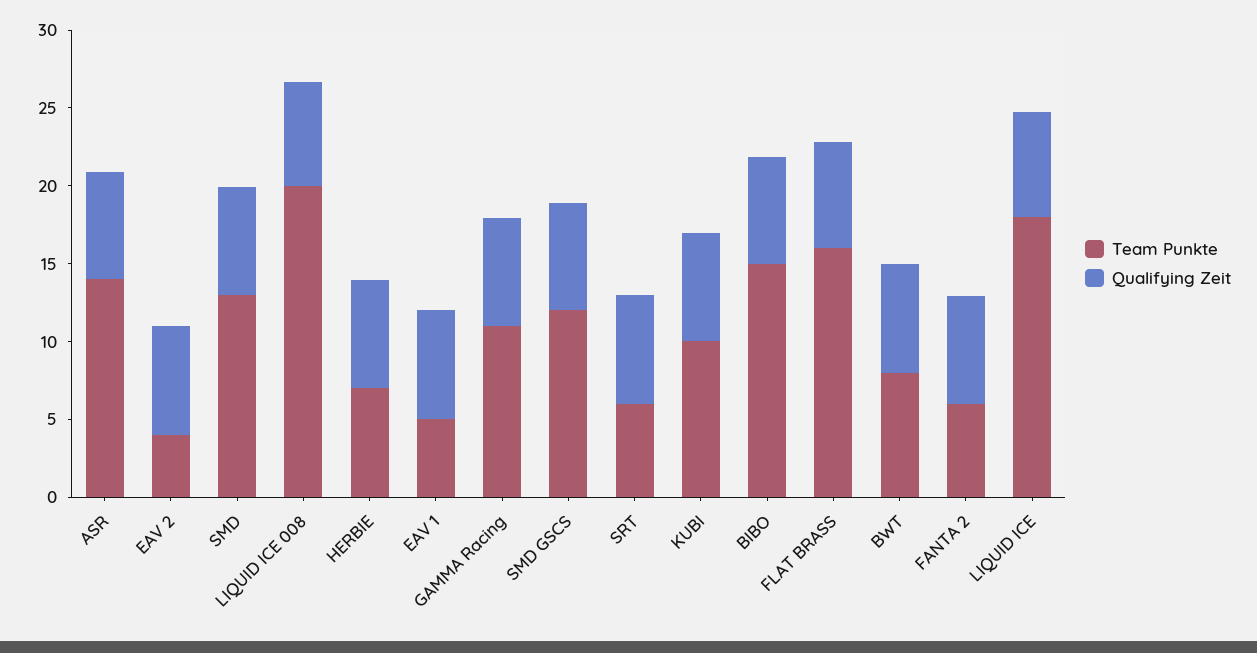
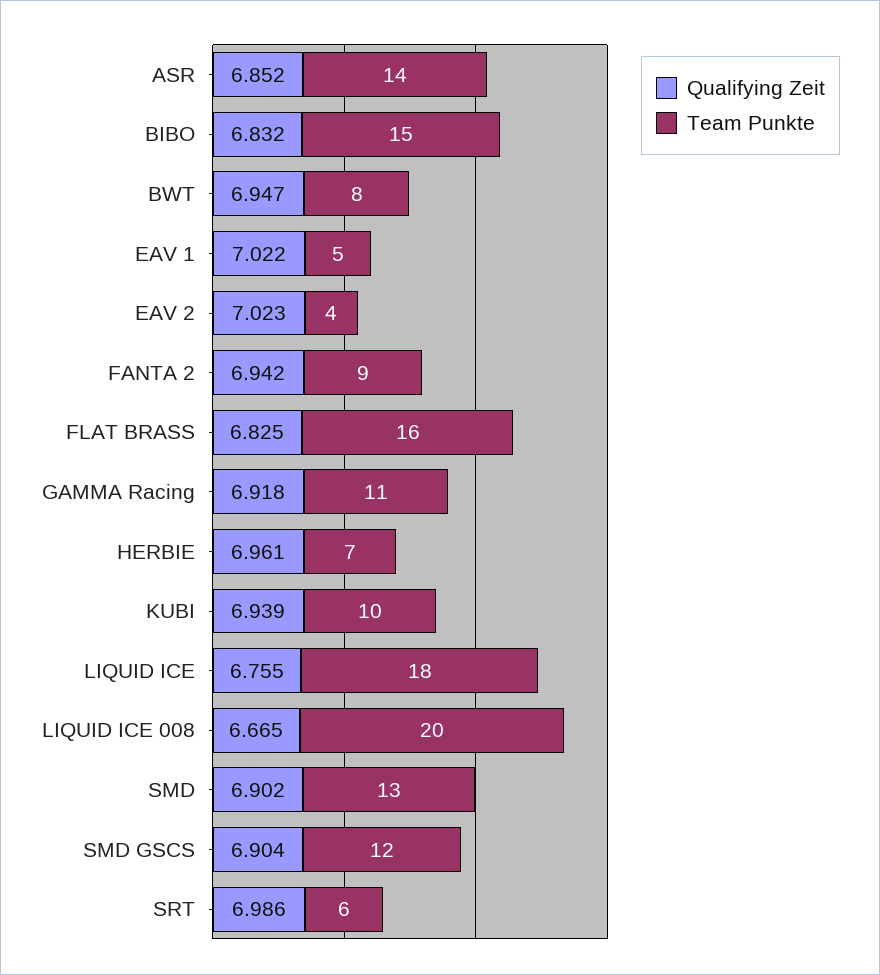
Team Punkte, FANTA 2: 6 -> 9

